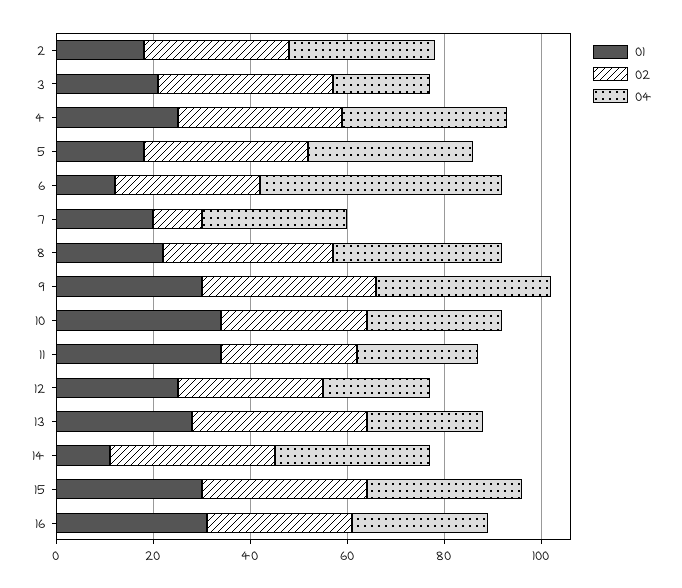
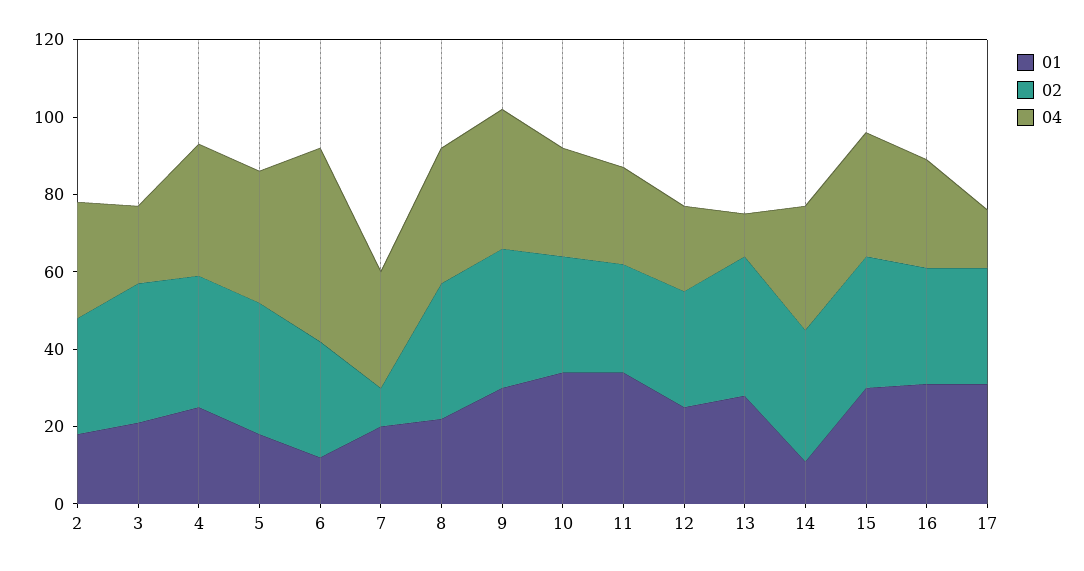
04, 13: 25 -> 10
01, 17: none -> 30
02, 17: none -> 30
04, 17: none -> 15

